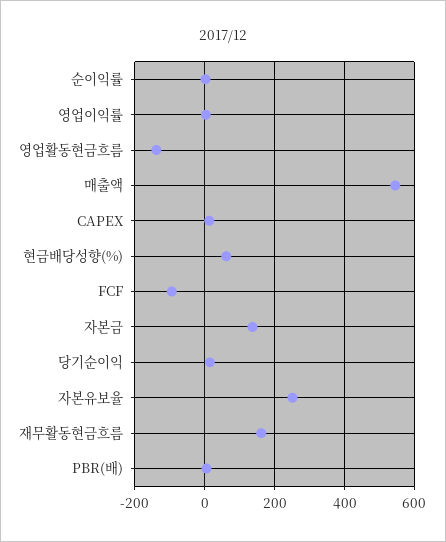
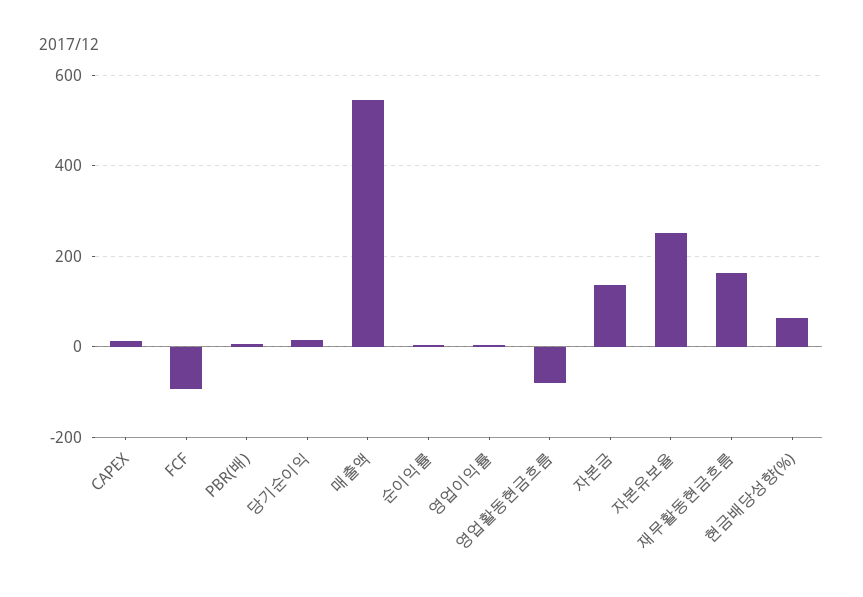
영업활동현금흐름: -140 -> -80

